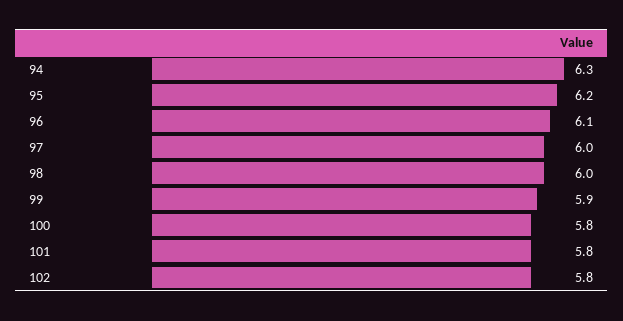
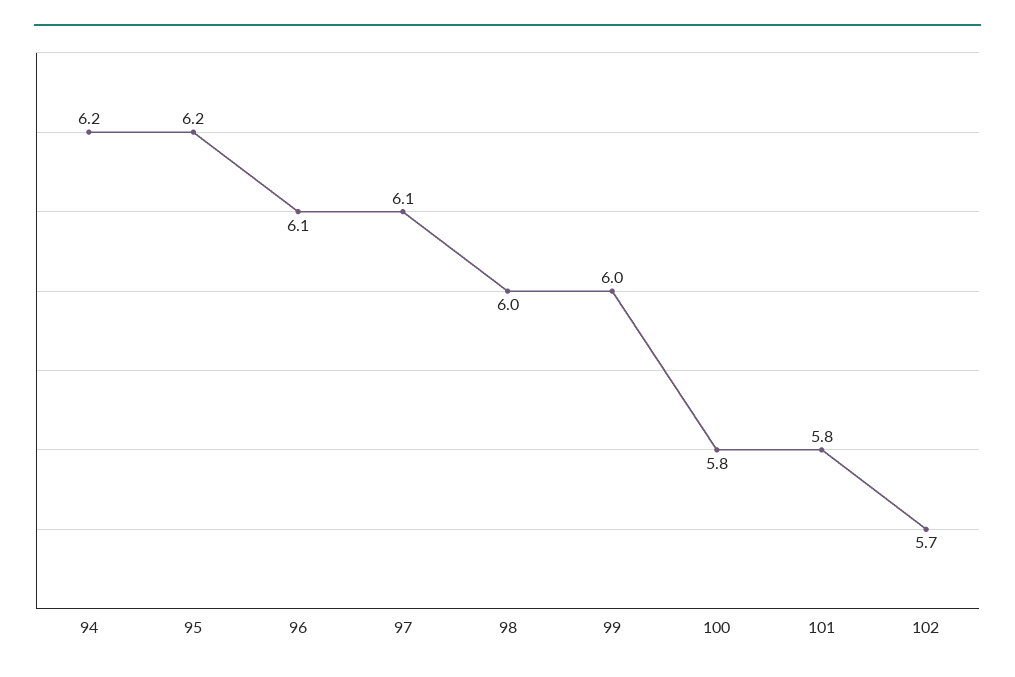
94: 6.3 -> 6.2
97: 6 -> 6.1
99: 5.9 -> 6
102: 5.8 -> 5.7

